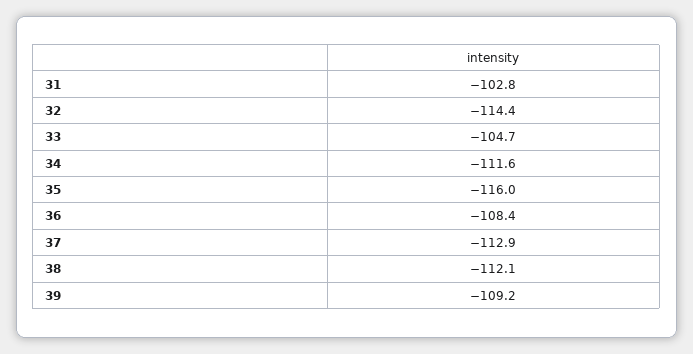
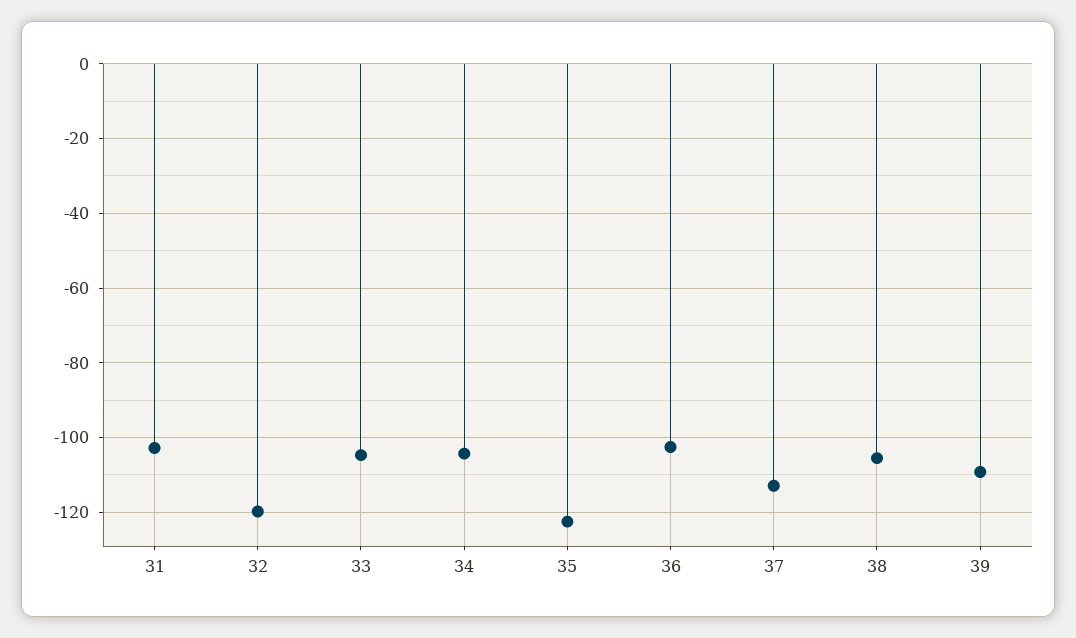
32: -114.4 -> -120
34: -111.6 -> -104
35: -116 -> -122
36: -108.4 -> -102
38: -112.1 -> -106

